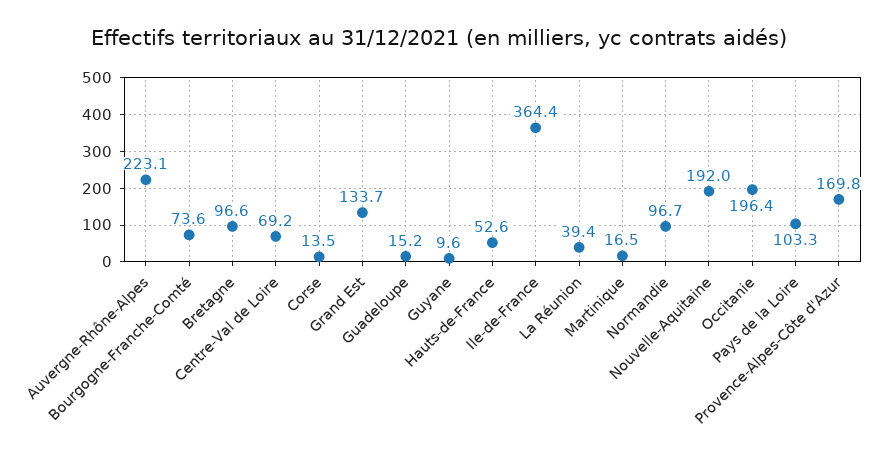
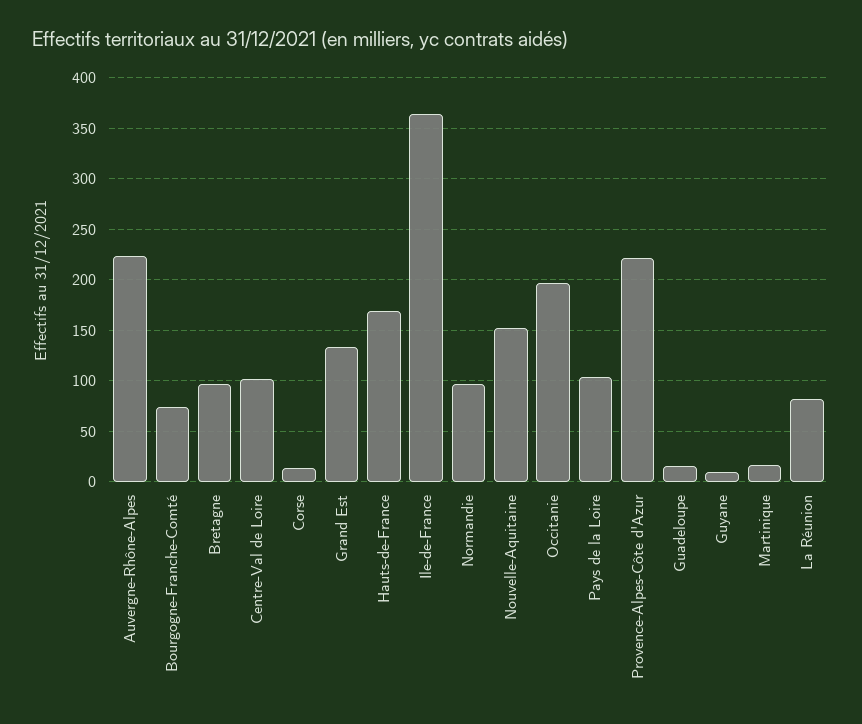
Centre-Val de Loire: 69.2 -> 100
Hauts-de-France: 52.6 -> 170
La Réunion: 39.4 -> 80
Nouvelle-Aquitaine: 192 -> 150
Provence-Alpes-Côte d'Azur: 169.8 -> 220

